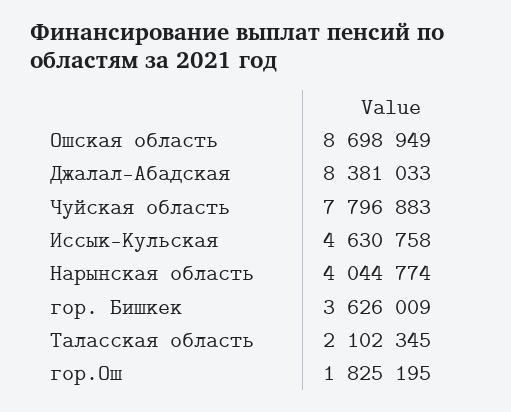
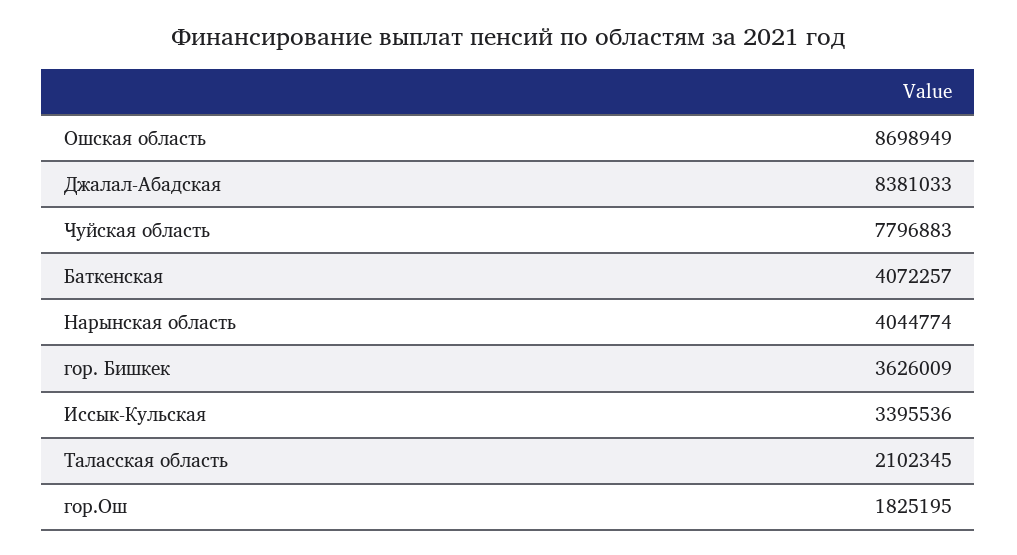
Иссык-Кульская: 4630758 -> 3395536
Баткенская: none -> 4072257

